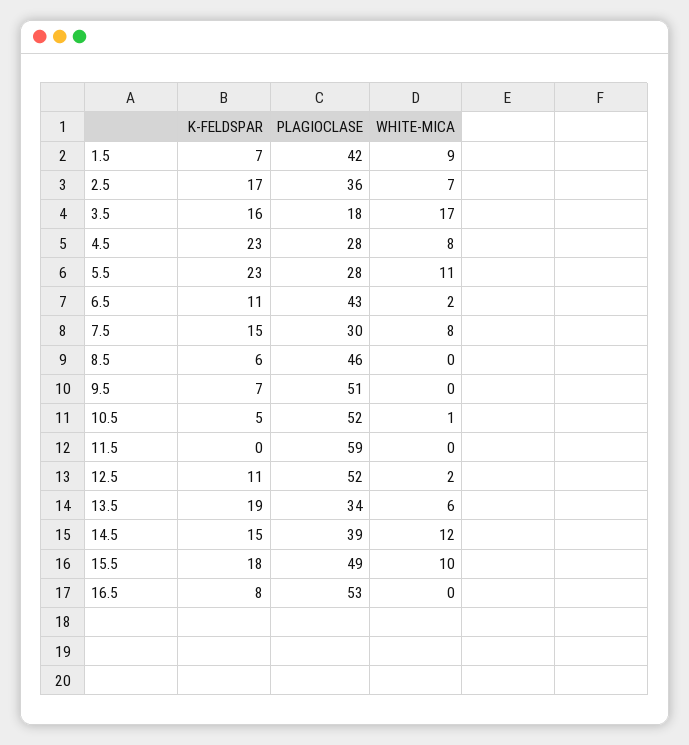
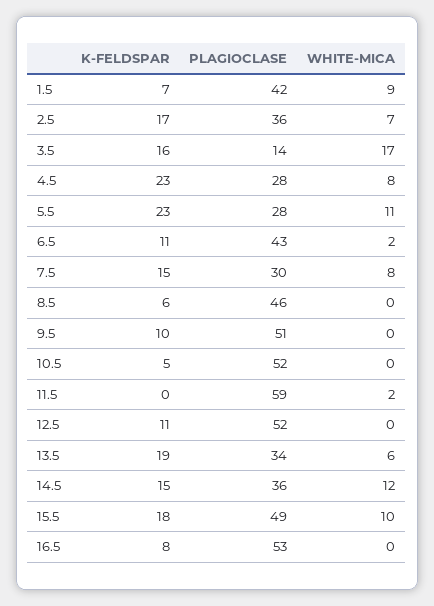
PLAGIOCLASE, 3.5: 18 -> 14
K-FELDSPAR, 9.5: 7 -> 10
WHITE-MICA, 10.5: 1 -> 0
WHITE-MICA, 11.5: 0 -> 2
WHITE-MICA, 12.5: 2 -> 0
PLAGIOCLASE, 14.5: 39 -> 36

